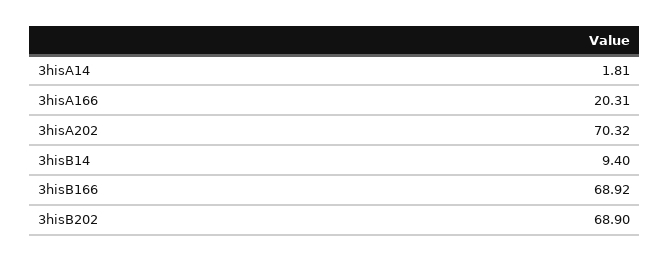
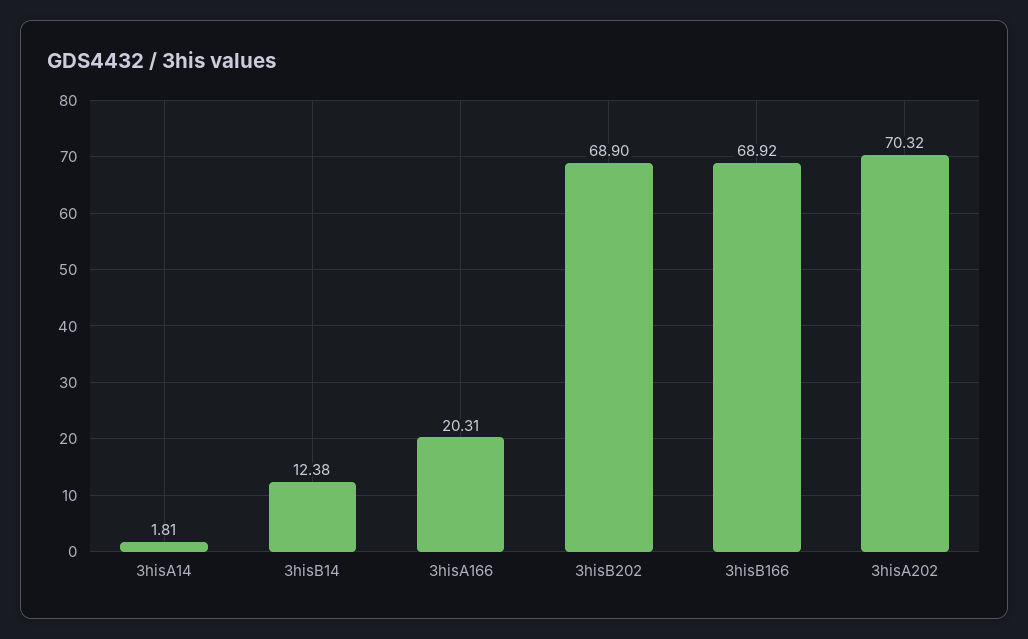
3hisB14: 9.4 -> 12.38

